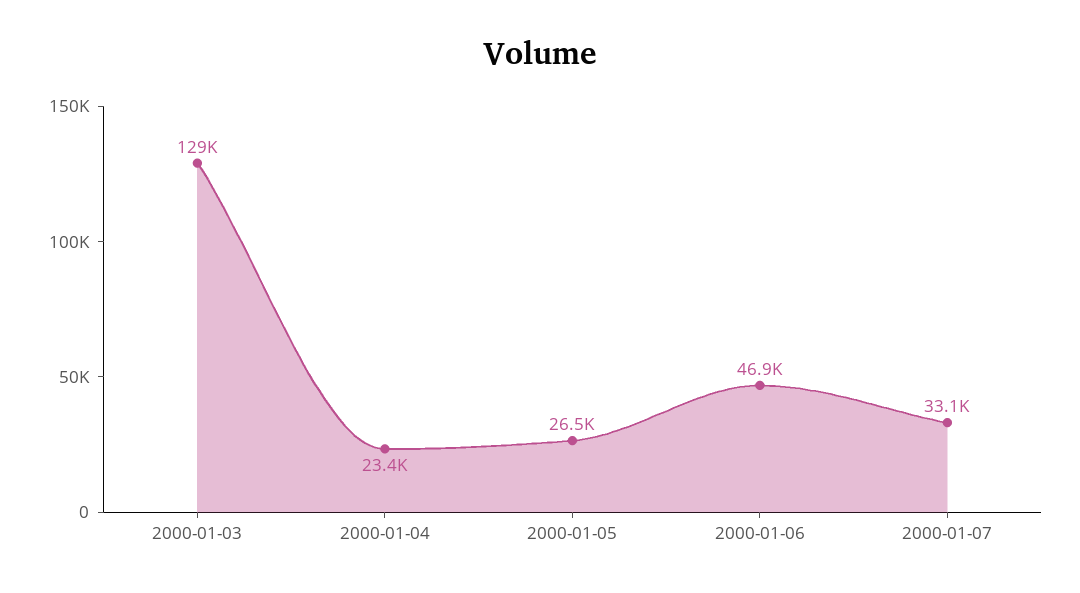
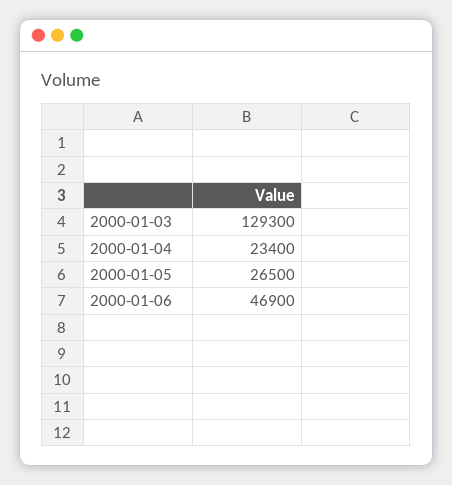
2000-01-07: 33100 -> none

